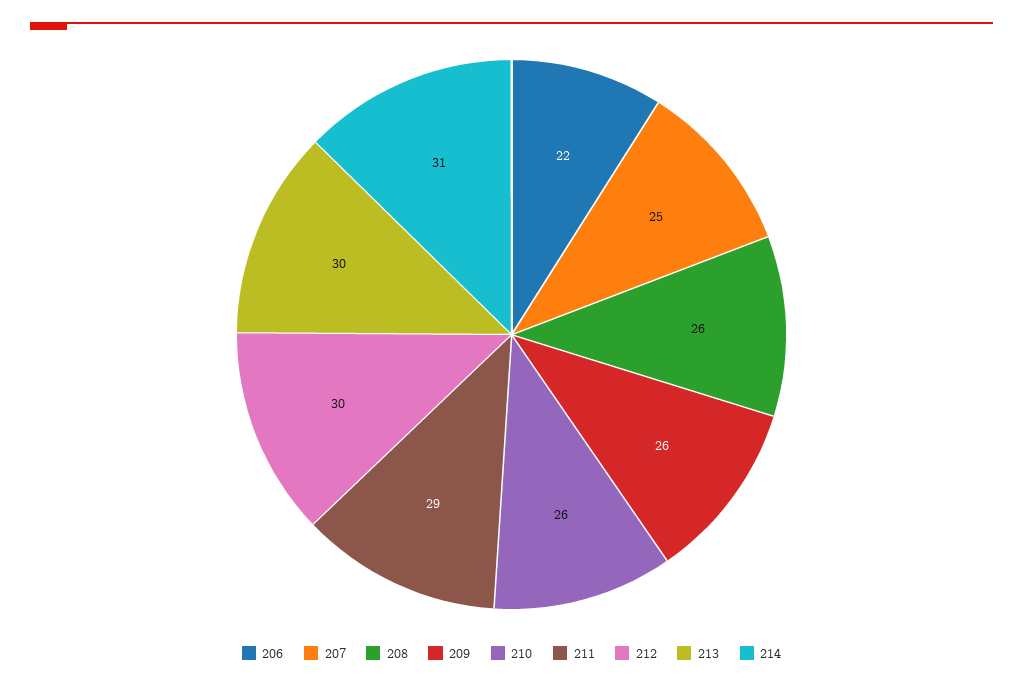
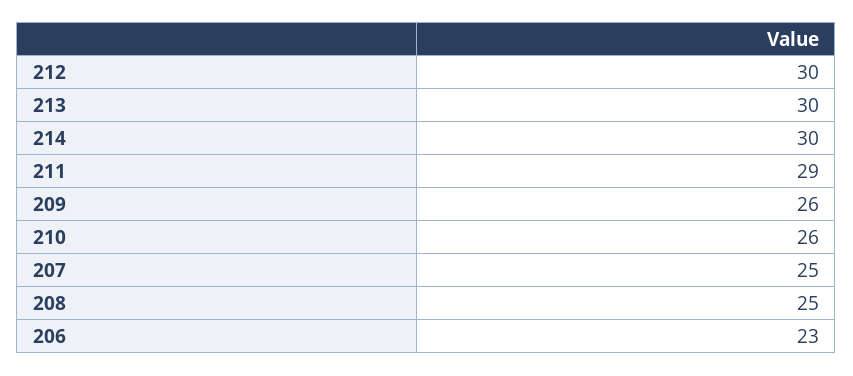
206: 22 -> 23
208: 26 -> 25
214: 31 -> 30

